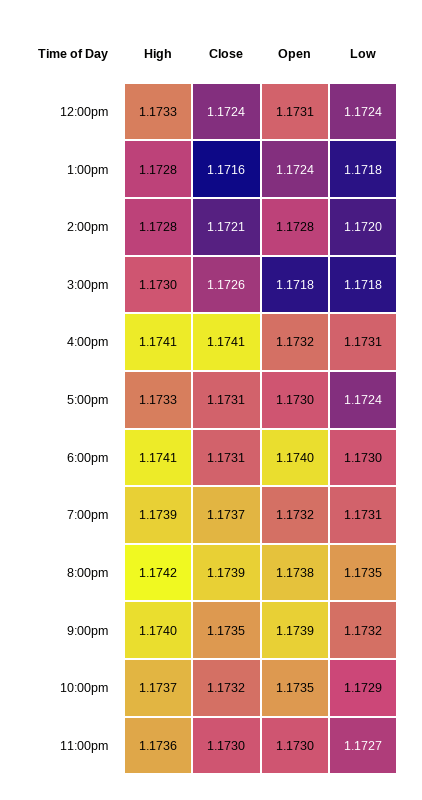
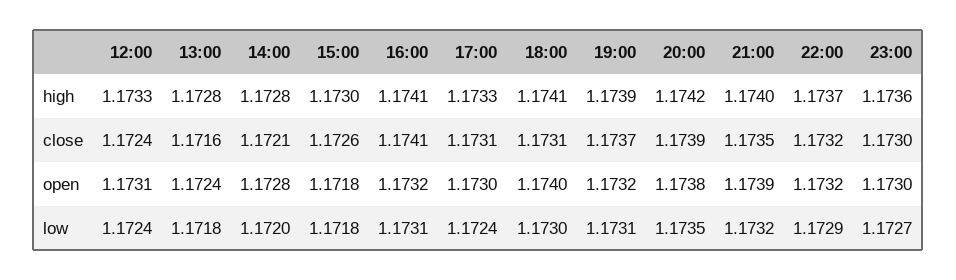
Open, 10:00pm: 1.1735 -> 1.1732

